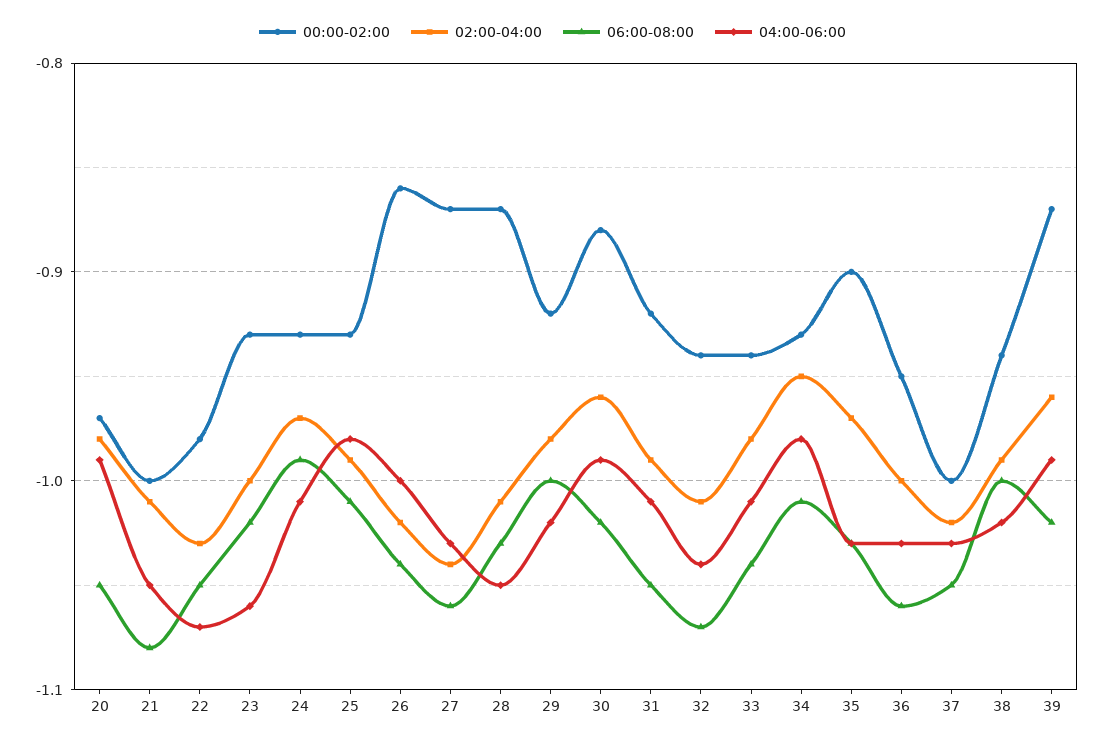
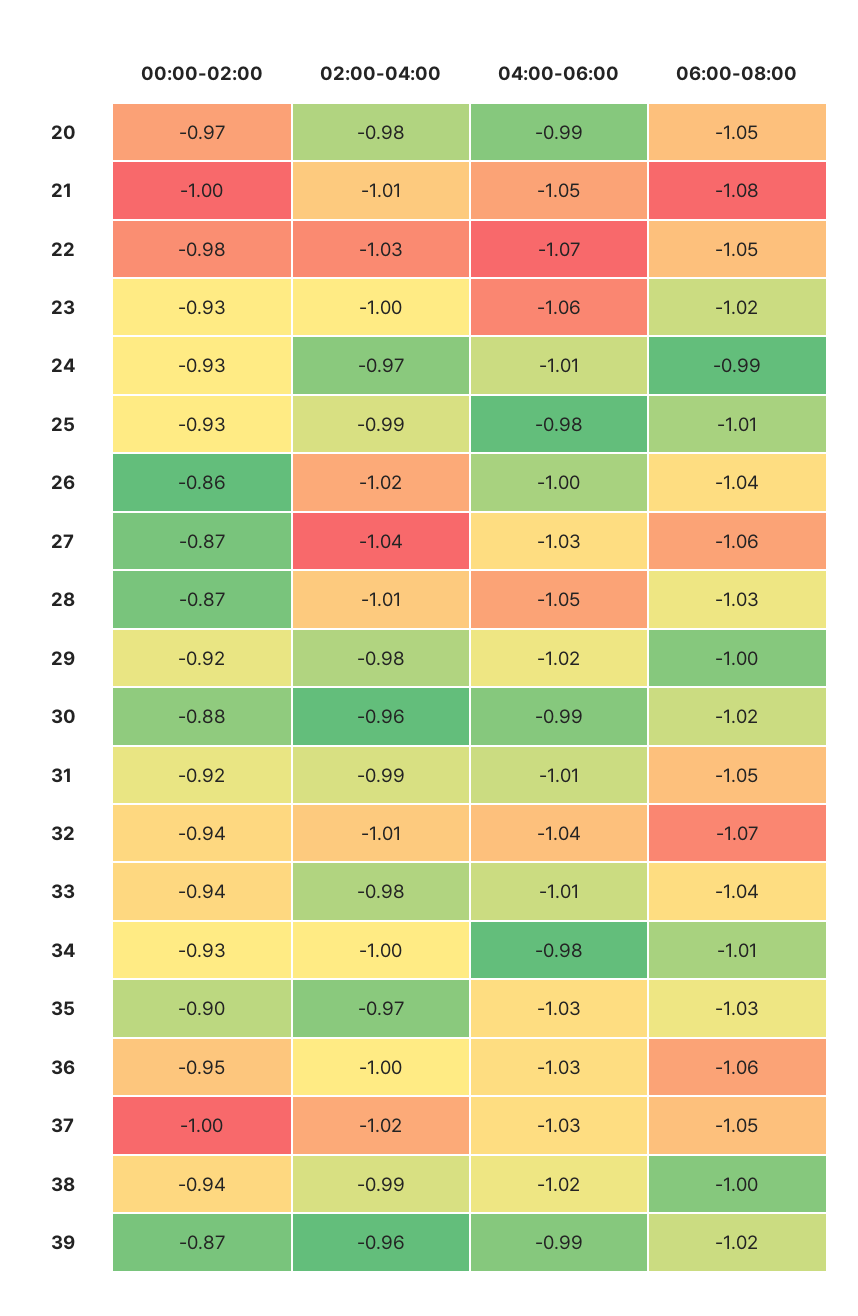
02:00-04:00, 34: -0.95 -> -1

